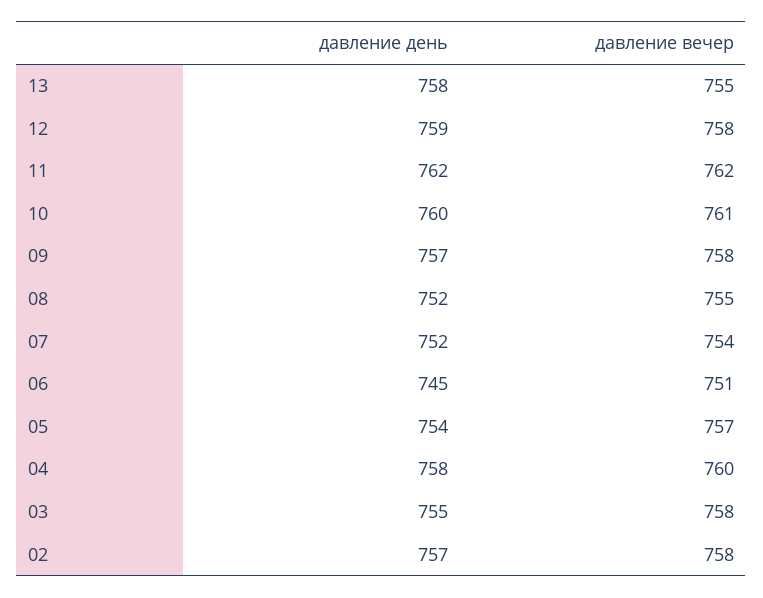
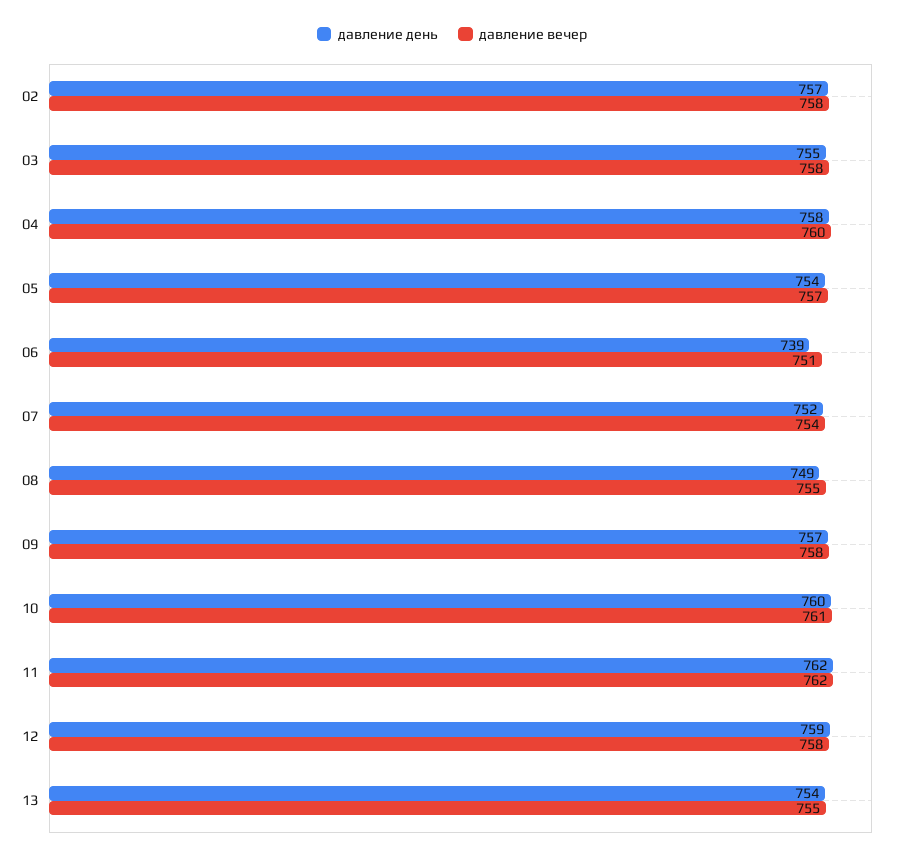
давление день, 13: 758 -> 754
давление день, 08: 752 -> 749
давление день, 06: 745 -> 739

